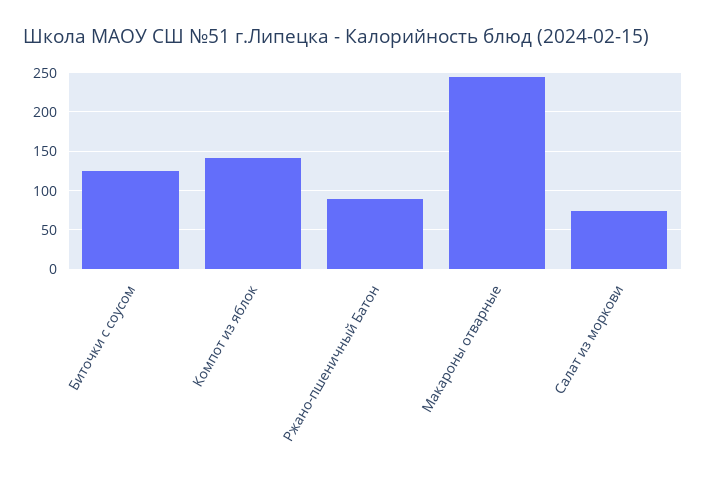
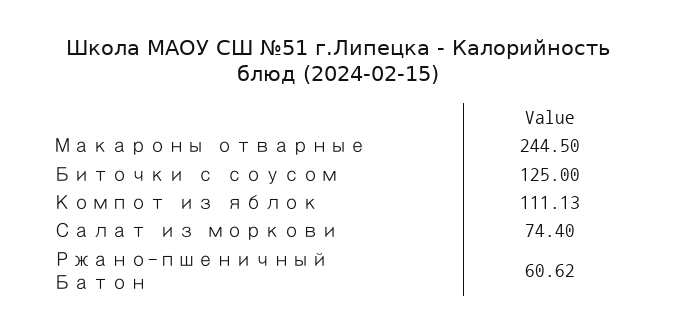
Компот из яблок: 140 -> 111.13
Ржано-пшеничный Батон: 90 -> 60.62

